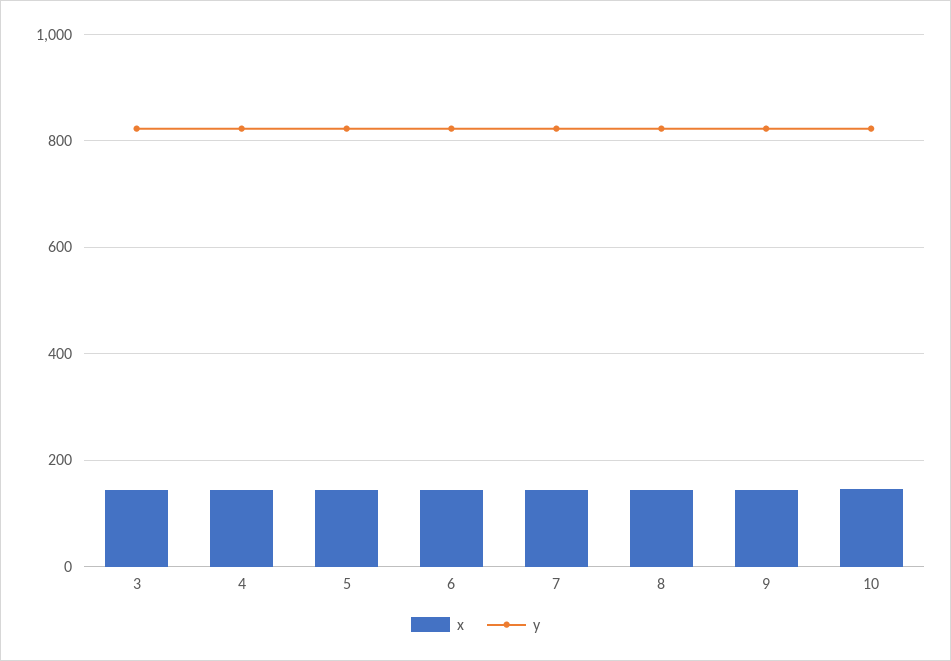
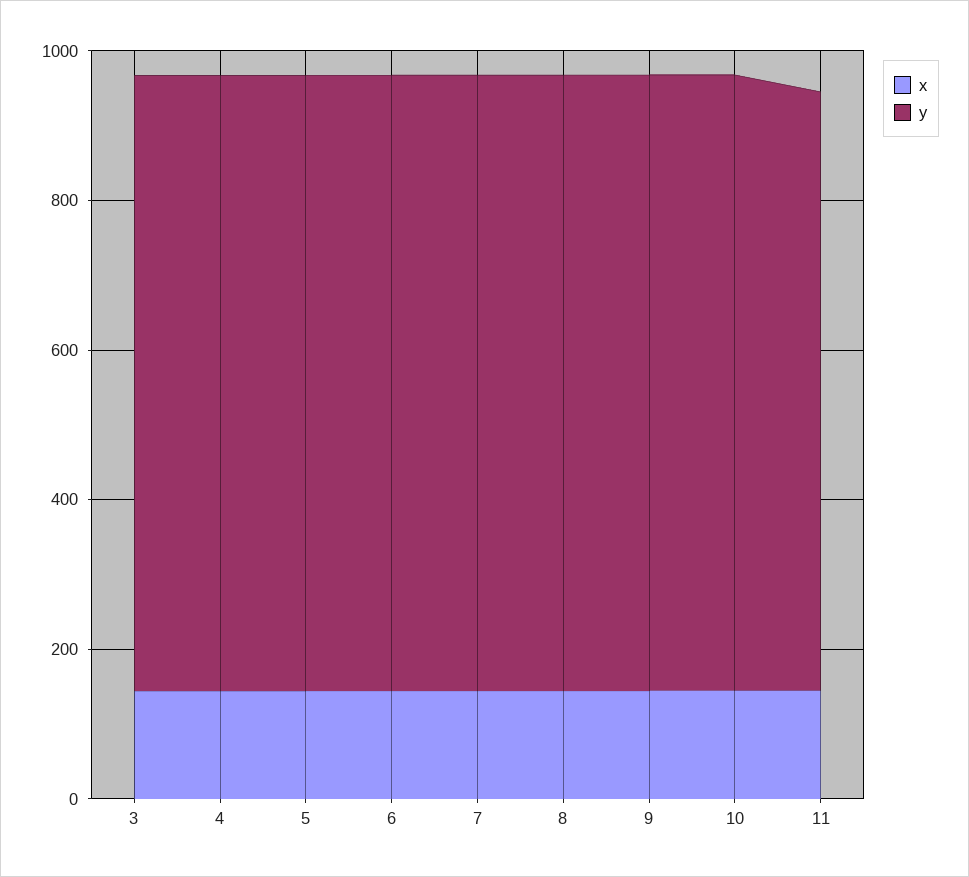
x, 11: none -> 150
y, 11: none -> 800

